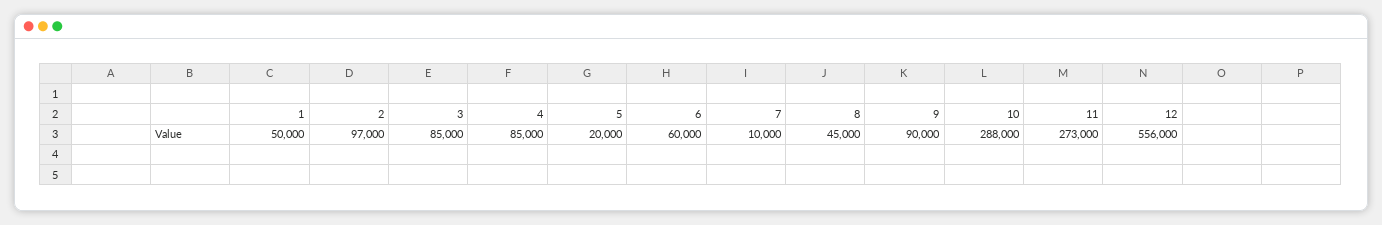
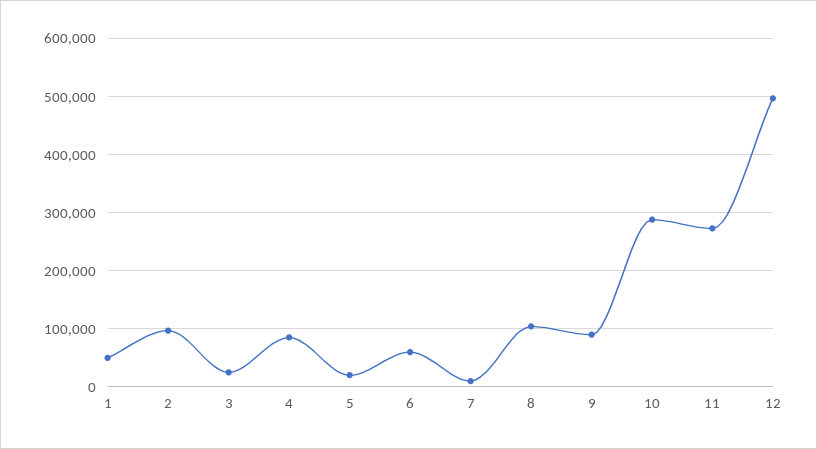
3: 85000 -> 20000
8: 45000 -> 100000
12: 556000 -> 500000

